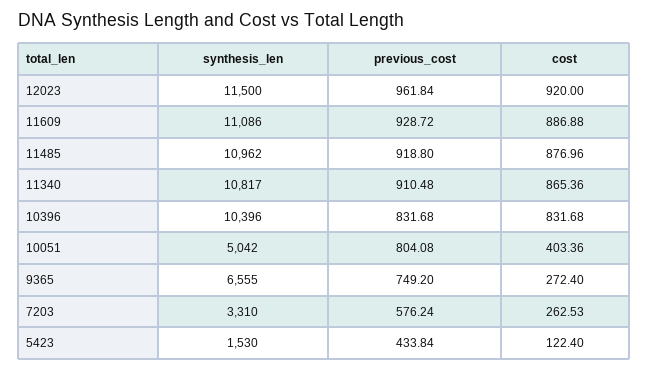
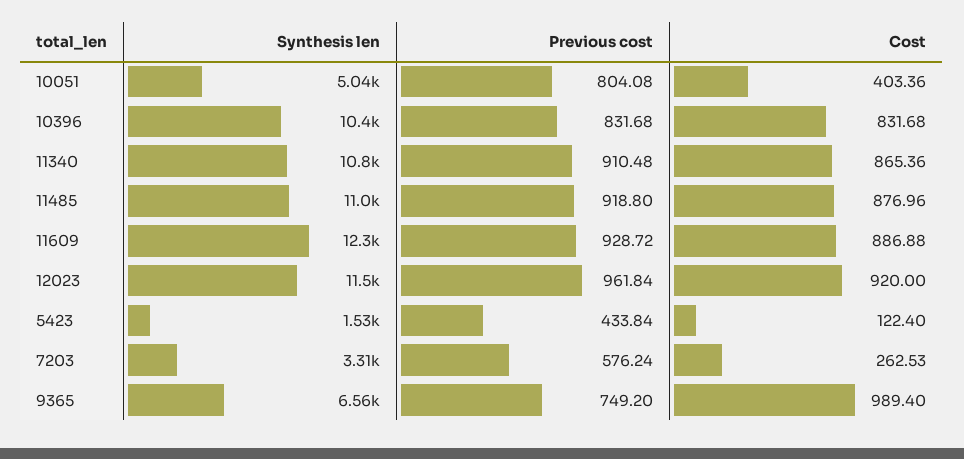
synthesis_len, 11609: 11086 -> 12300
cost, 9365: 272.4 -> 989.4

